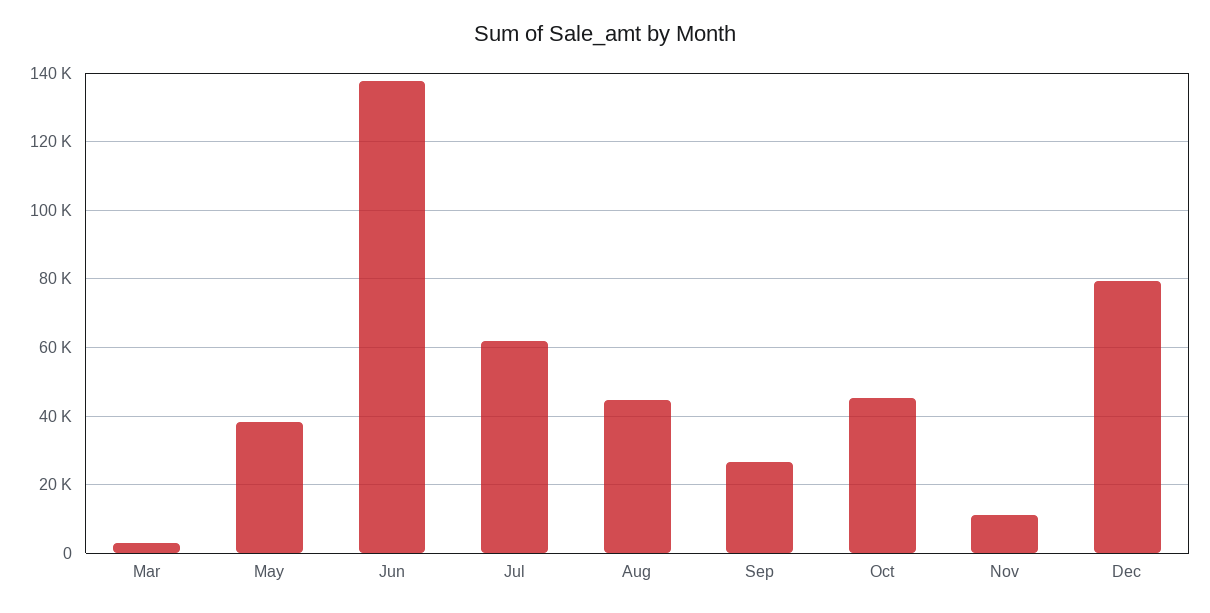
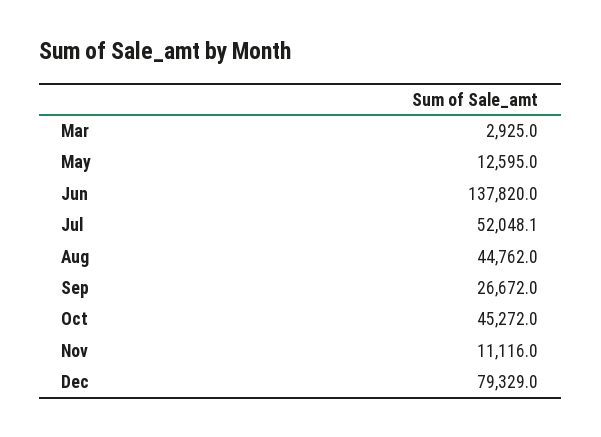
May: 38000 -> 12595
Jul: 62000 -> 52048.1

